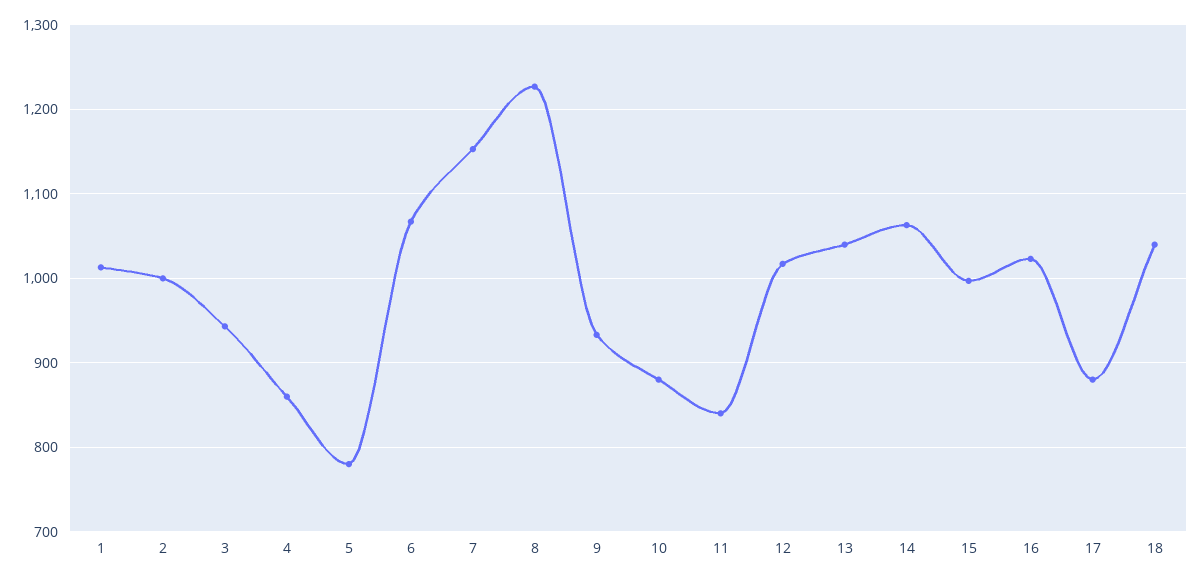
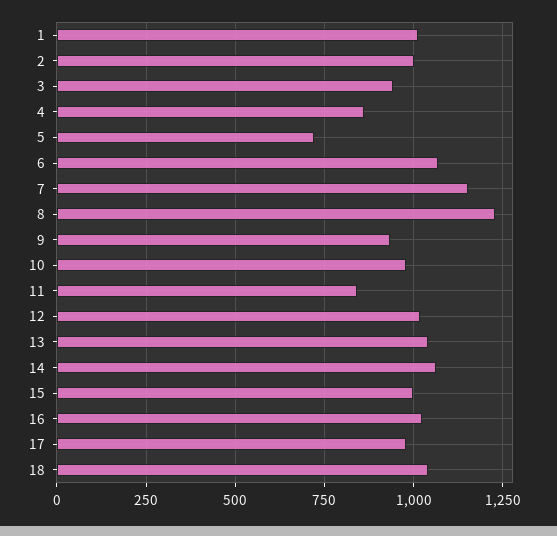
5: 780 -> 725
10: 880 -> 975
17: 880 -> 975

